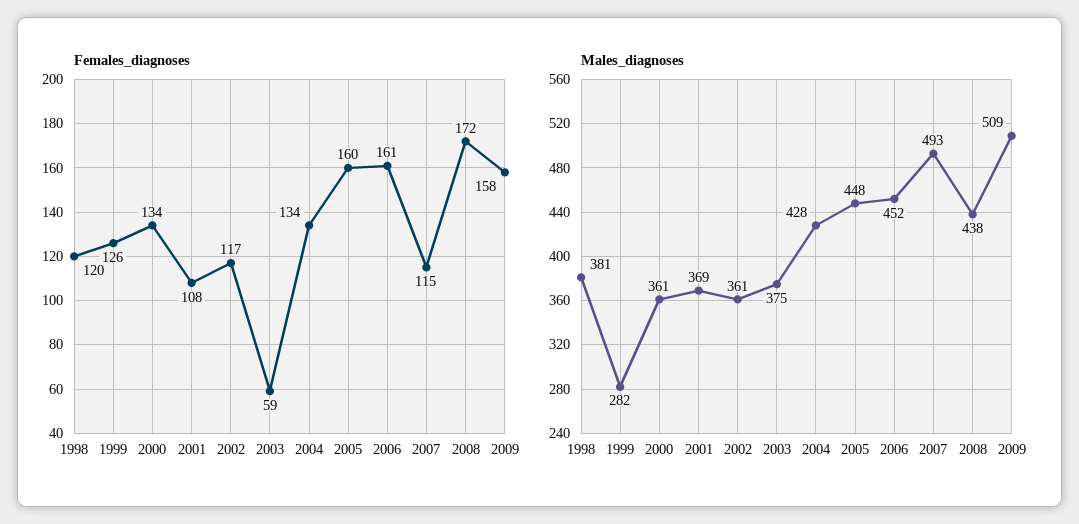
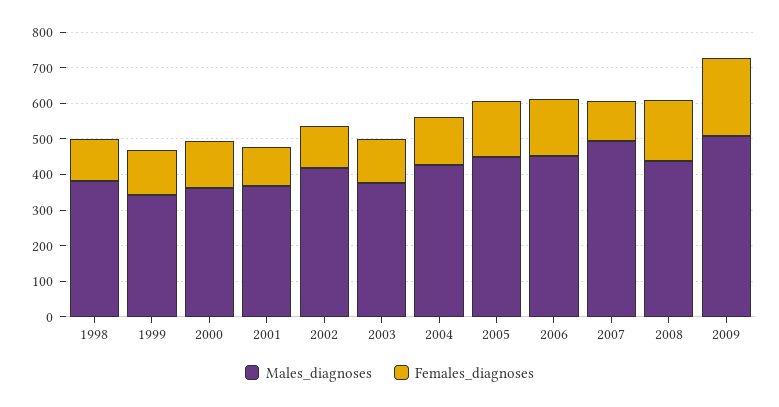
Females_diagnoses, 2003: 59 -> 125
Females_diagnoses, 2009: 158 -> 225
Males_diagnoses, 1999: 282 -> 350
Males_diagnoses, 2002: 361 -> 425

